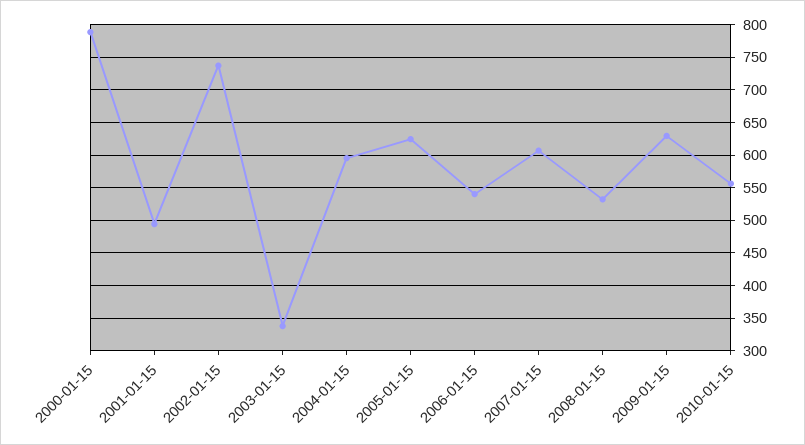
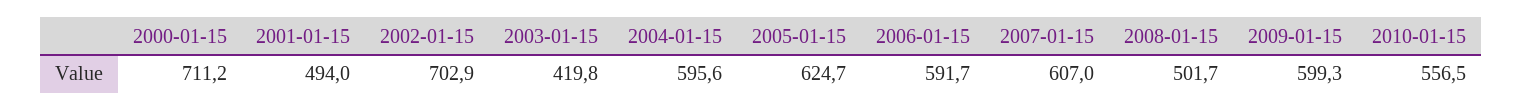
2000-01-15: 790 -> 711.2
2002-01-15: 740 -> 702.9
2003-01-15: 340 -> 419.8
2006-01-15: 540 -> 591.7
2008-01-15: 530 -> 501.7
2009-01-15: 630 -> 599.3

